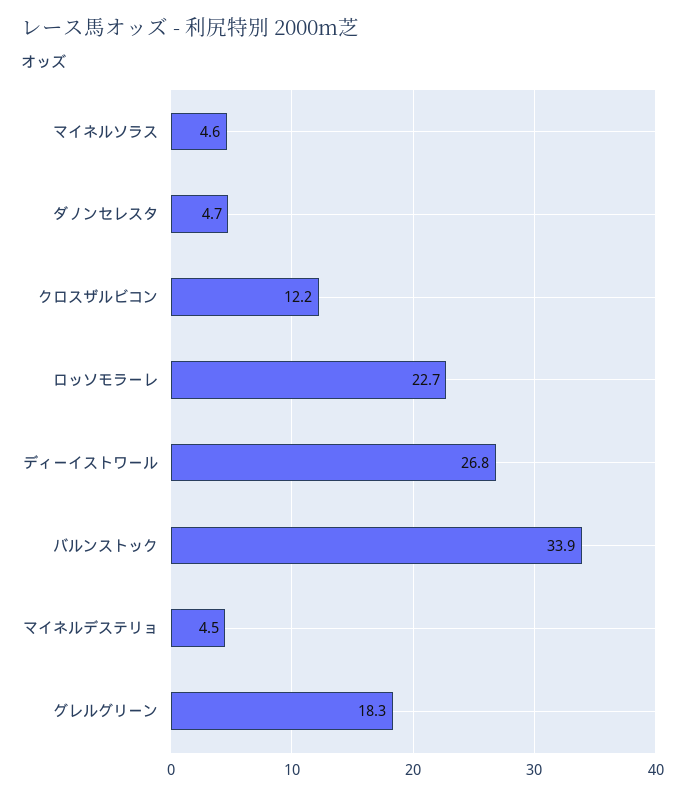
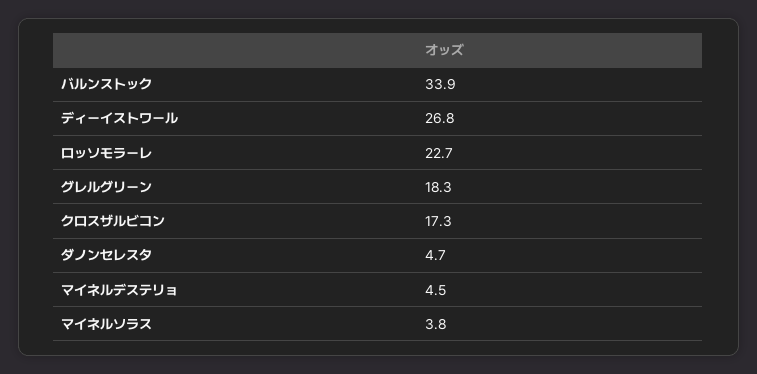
マイネルソラス: 4.6 -> 3.8
クロスザルビコン: 12.2 -> 17.3

